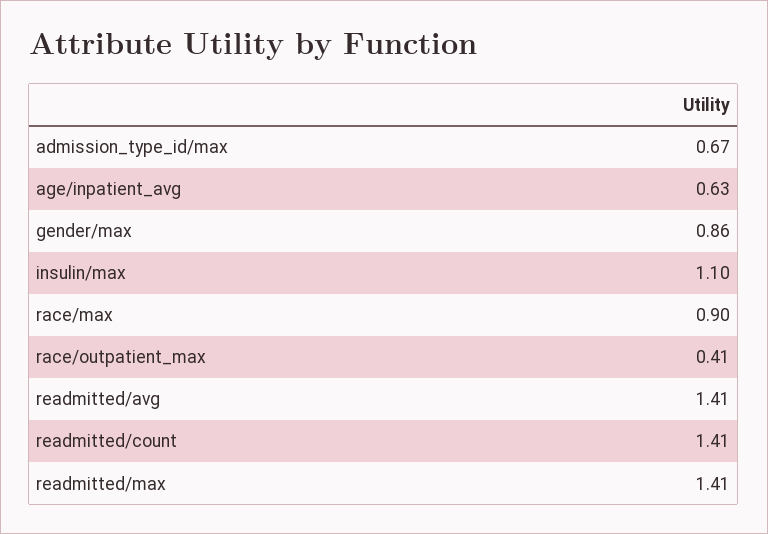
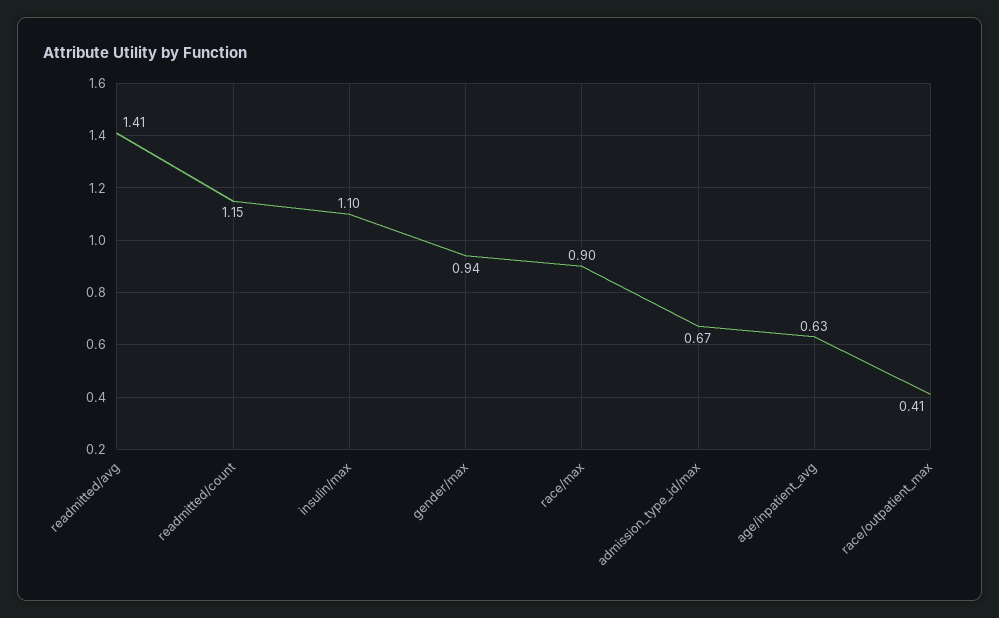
gender/max: 0.86 -> 0.94
readmitted/count: 1.41 -> 1.15
readmitted/max: 1.41 -> none

